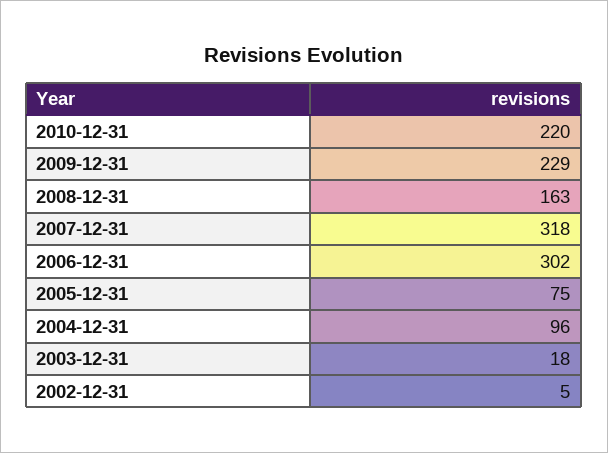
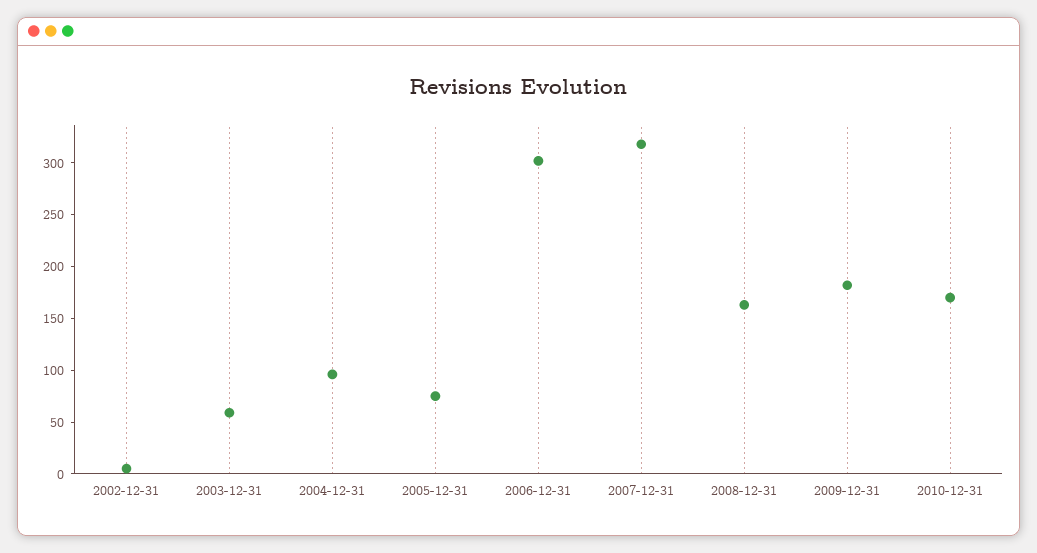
2010-12-31: 220 -> 170
2009-12-31: 229 -> 180
2003-12-31: 18 -> 60

